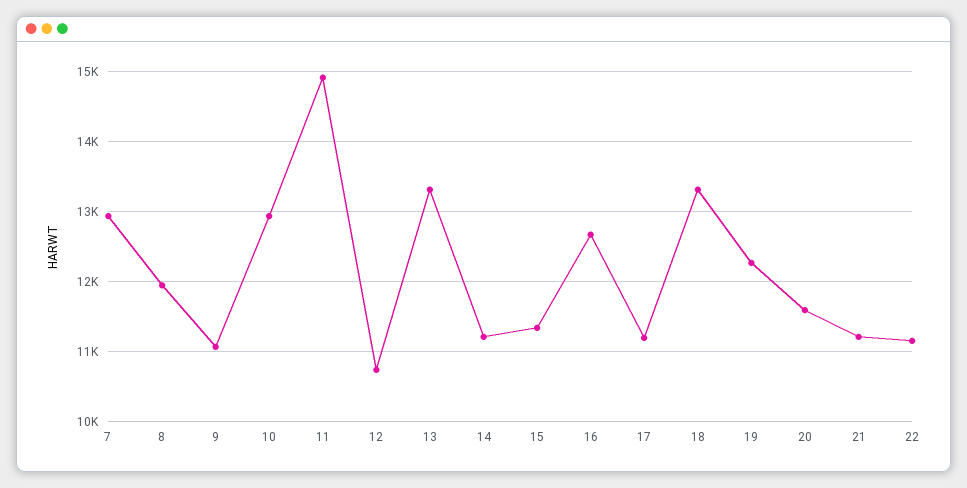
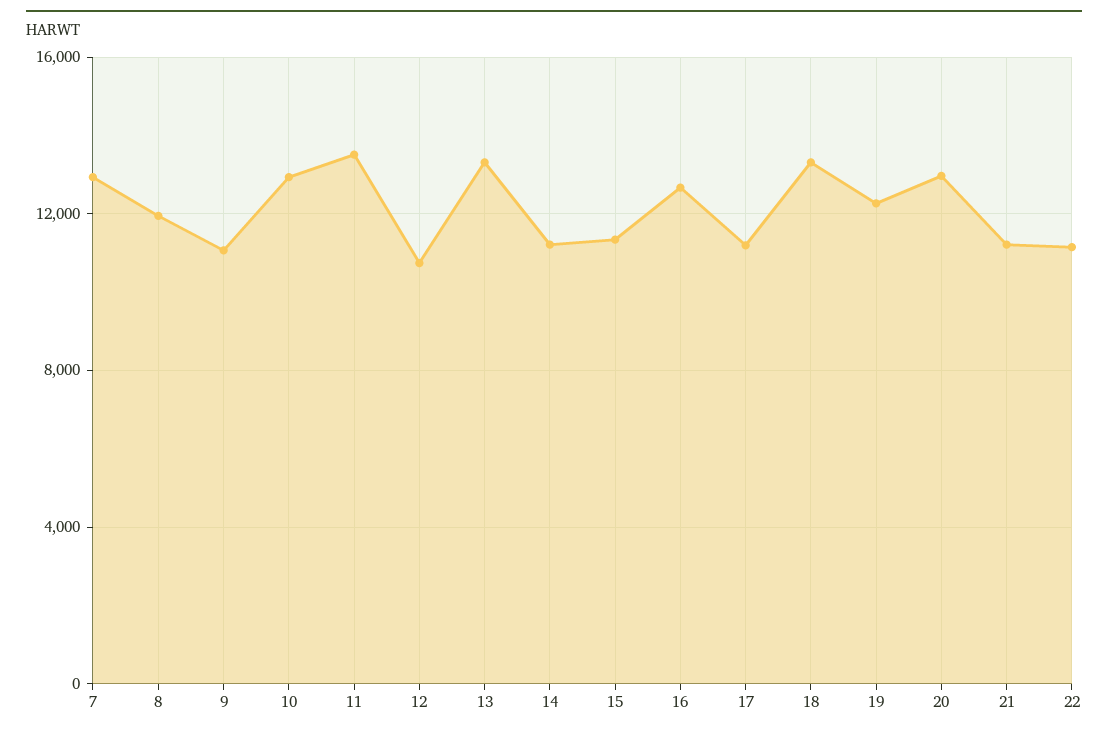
11: 14900 -> 13500
20: 11600 -> 13000

